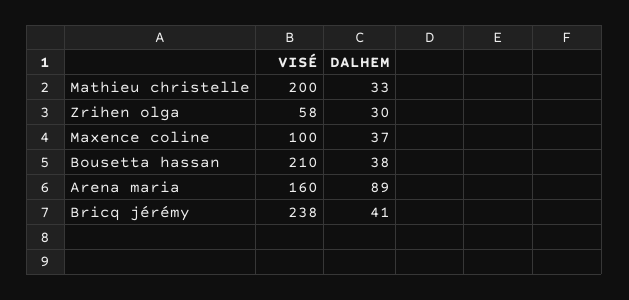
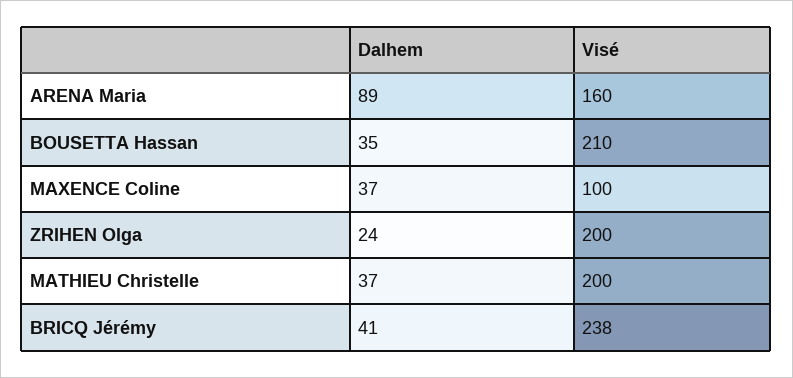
DALHEM, Mathieu christelle: 33 -> 37
VISÉ, Zrihen olga: 58 -> 200
DALHEM, Zrihen olga: 30 -> 24
DALHEM, Bousetta hassan: 38 -> 35

